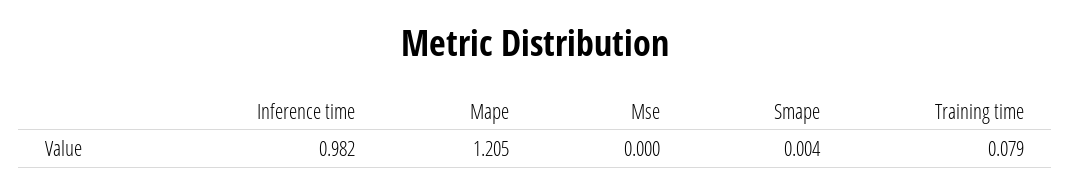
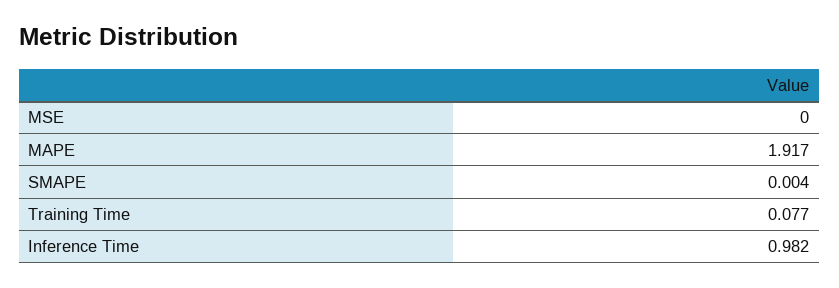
Mape: 1.205 -> 1.917
Training time: 0.079 -> 0.077

